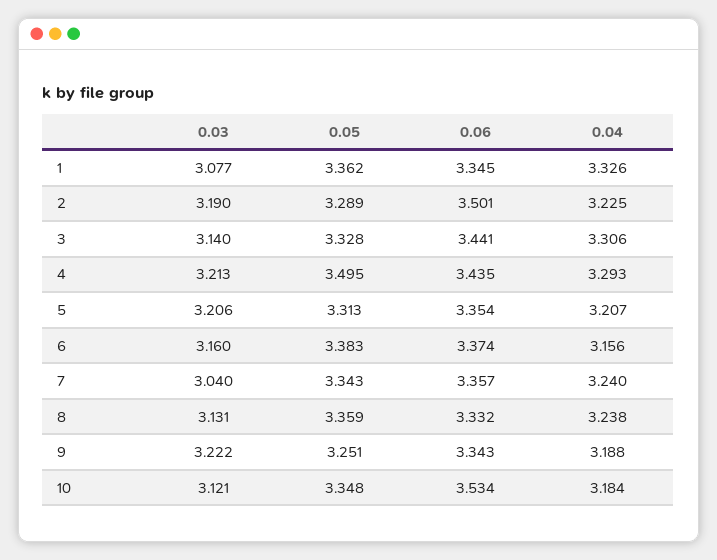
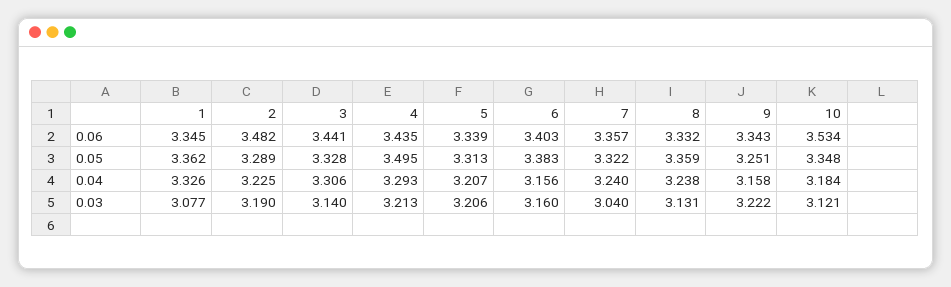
0.06, 2: 3.501 -> 3.482
0.06, 5: 3.354 -> 3.339
0.06, 6: 3.374 -> 3.403
0.05, 7: 3.343 -> 3.322
0.04, 9: 3.188 -> 3.158

